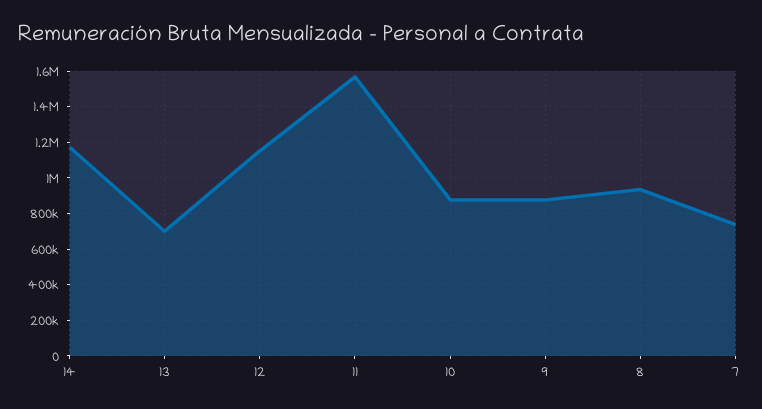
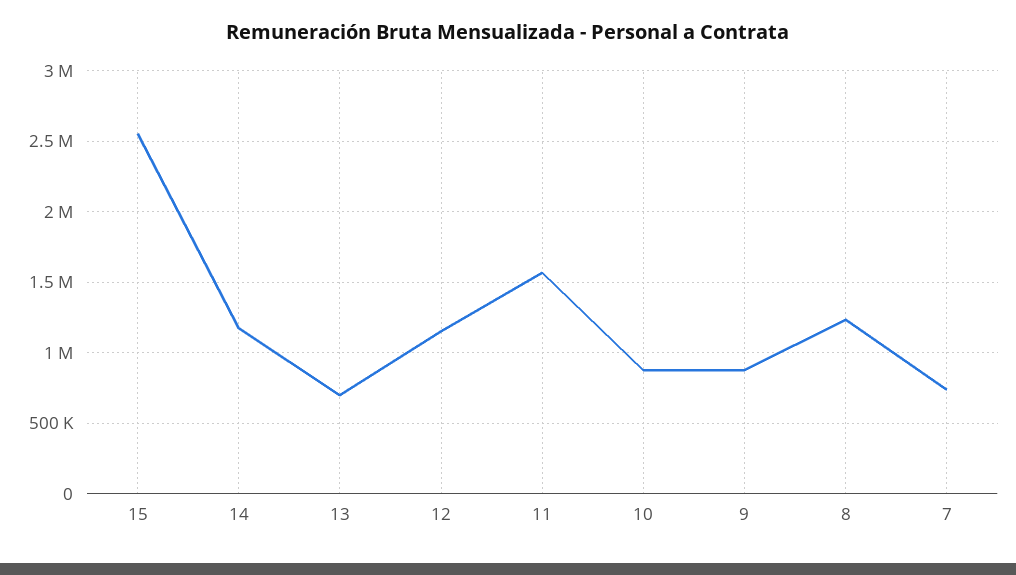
8: 950000 -> 1250000
15: none -> 2550000

